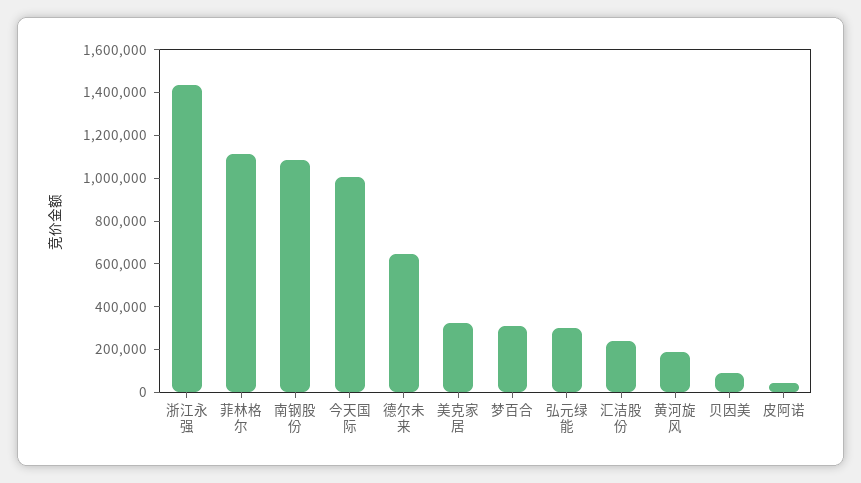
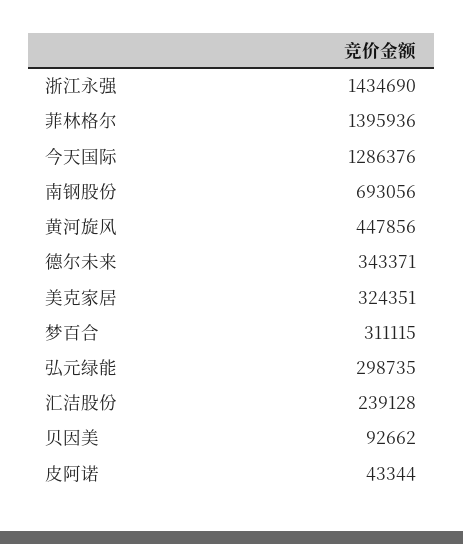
菲林格尔: 1100000 -> 1395936
南钢股份: 1100000 -> 693056
今天国际: 1000000 -> 1286376
德尔未来: 650000 -> 343371
黄河旋风: 200000 -> 447856

